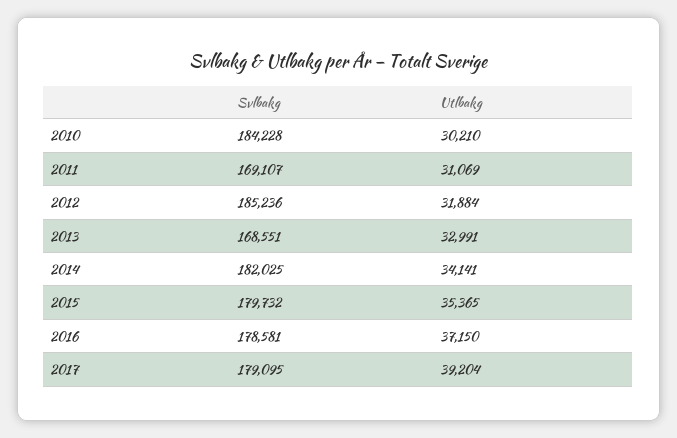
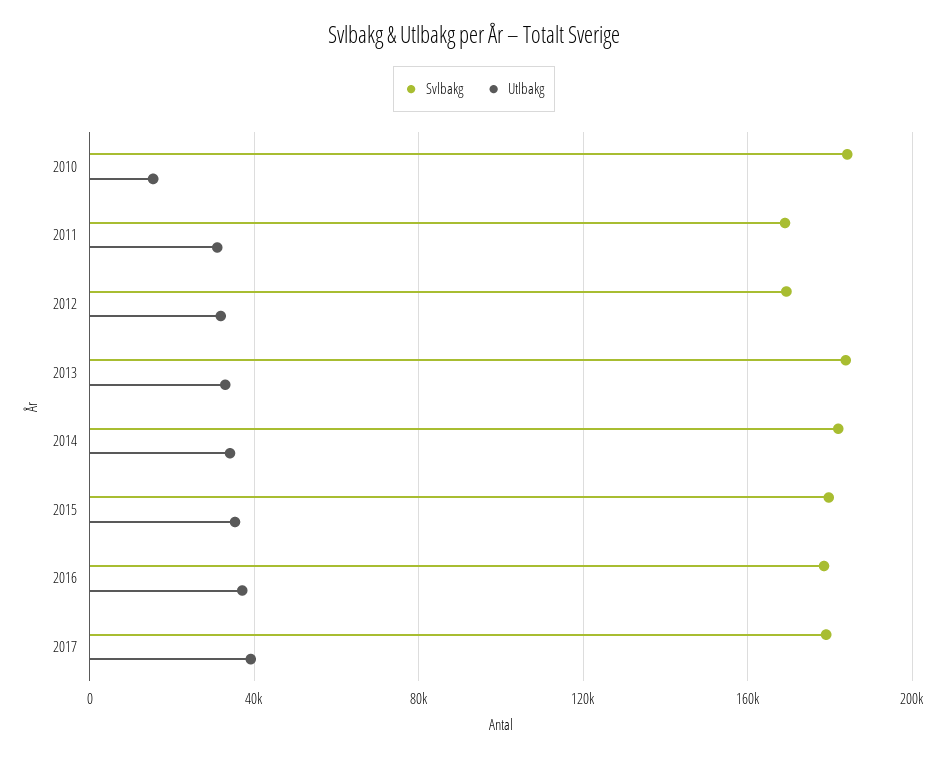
Utlbakg, 2010: 30210 -> 15000
Svlbakg, 2012: 185236 -> 170000
Svlbakg, 2013: 168551 -> 185000

